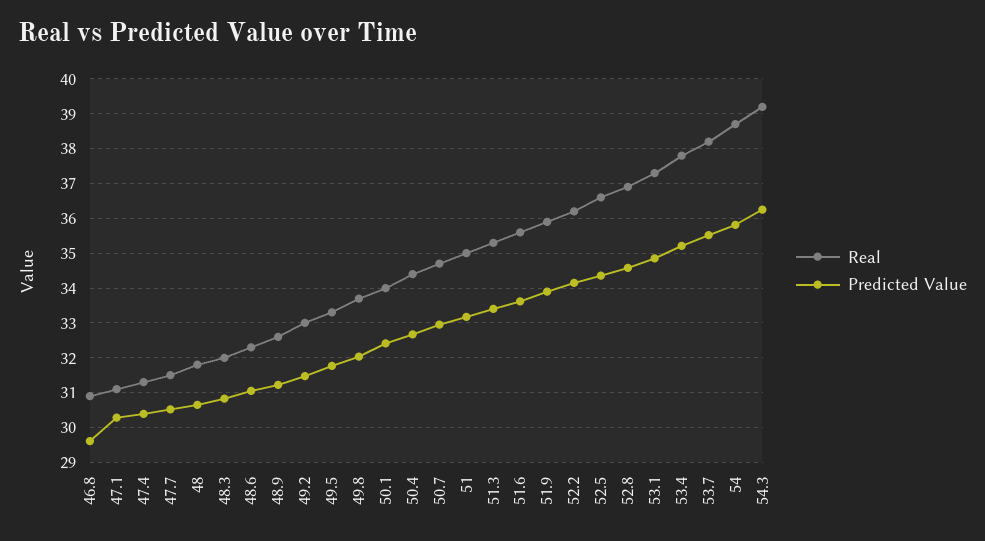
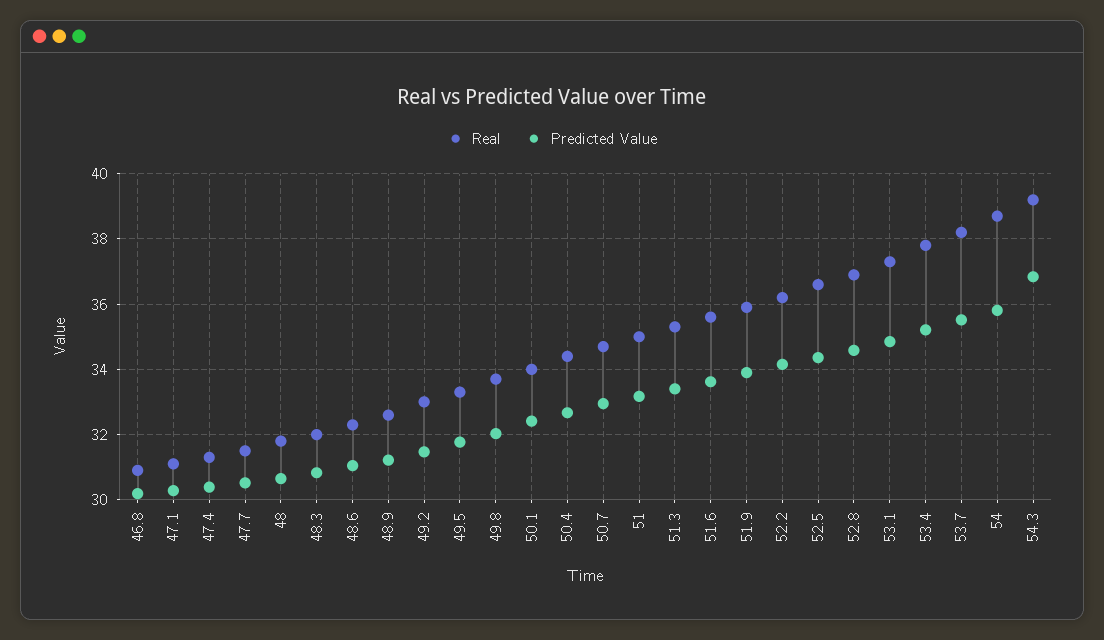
Predicted Value, 46.8: 29.6 -> 30.2
Predicted Value, 54.3: 36.2 -> 36.8

